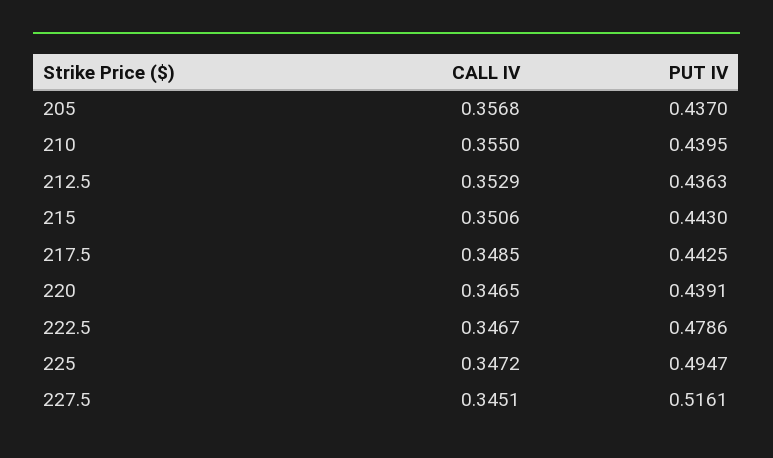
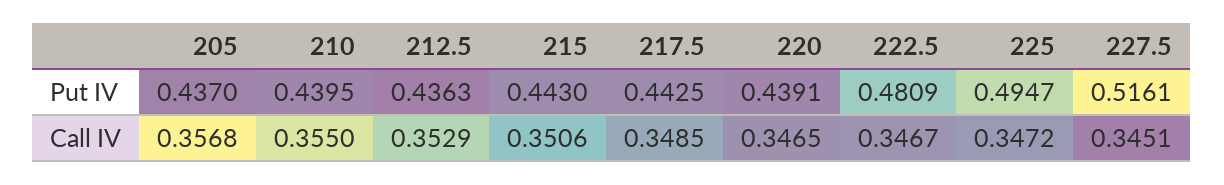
PUT IV, 222.5: 0.4786 -> 0.4809

